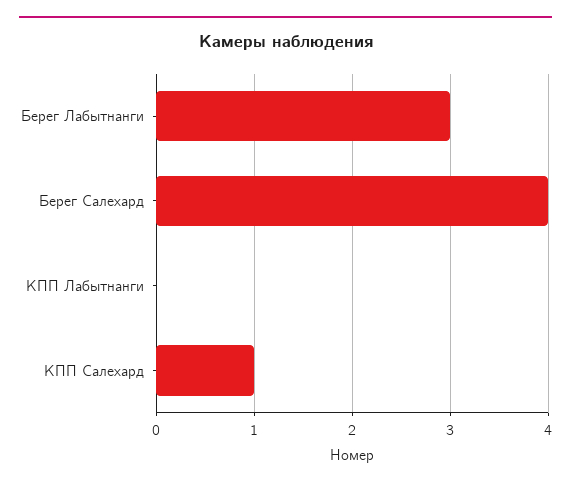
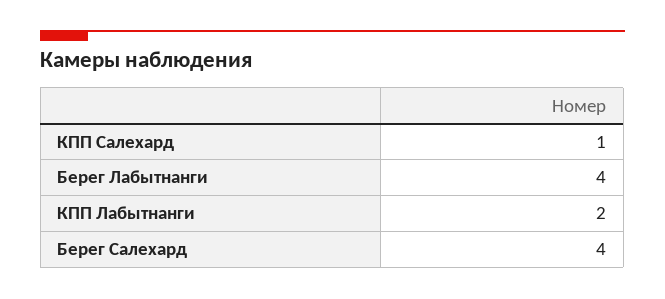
Берег Лабытнанги: 3 -> 4
КПП Лабытнанги: 0 -> 2

